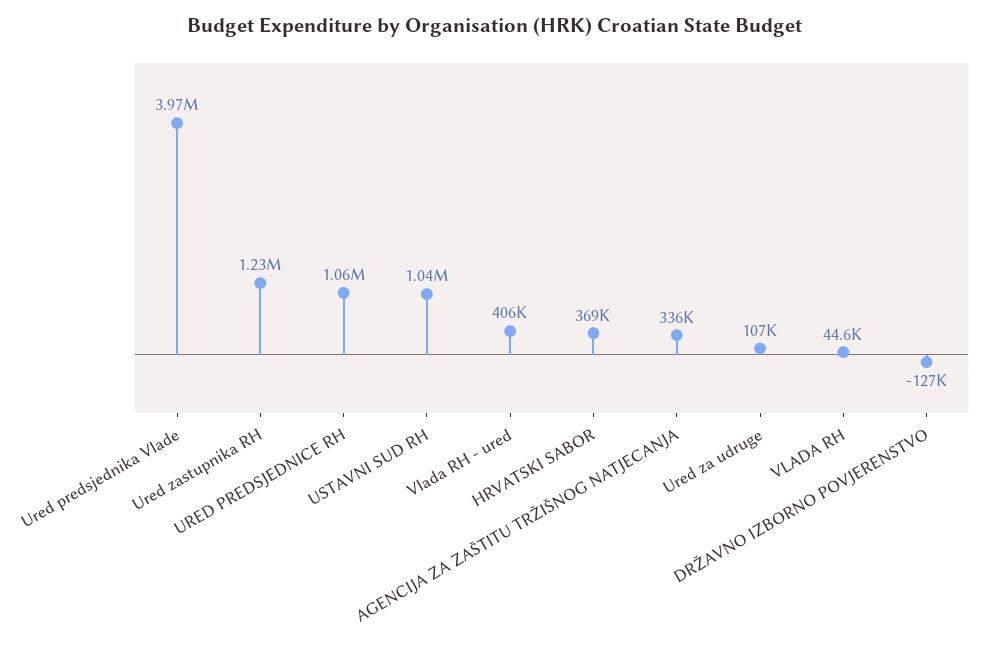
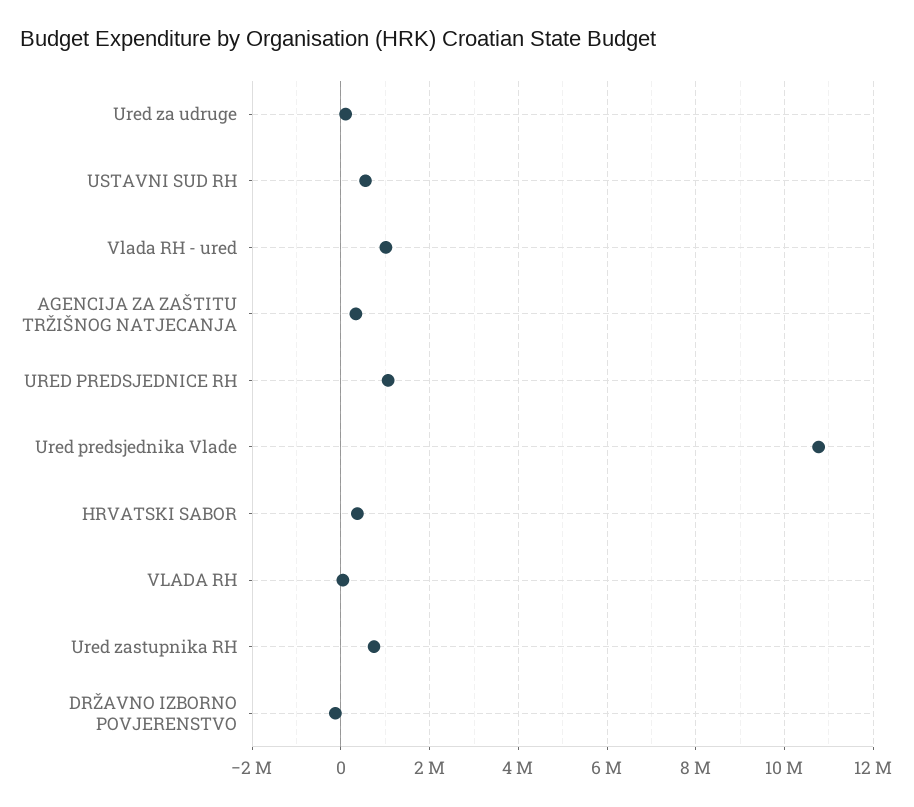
Ured predsjednika Vlade: 3970000 -> 10800000
Ured zastupnika RH: 1230000 -> 800000
USTAVNI SUD RH: 1040000 -> 600000
Vlada RH - ured: 406000 -> 1000000

